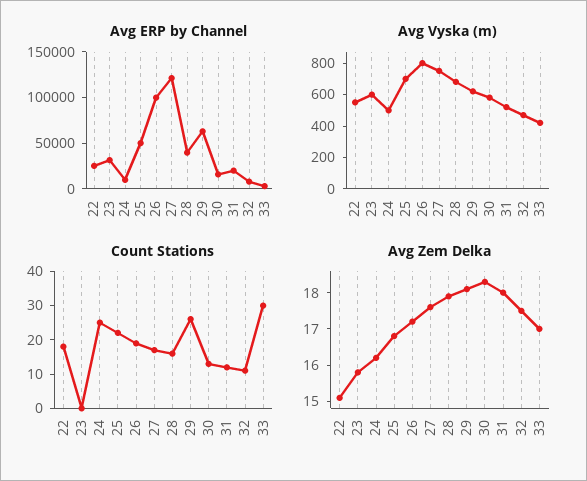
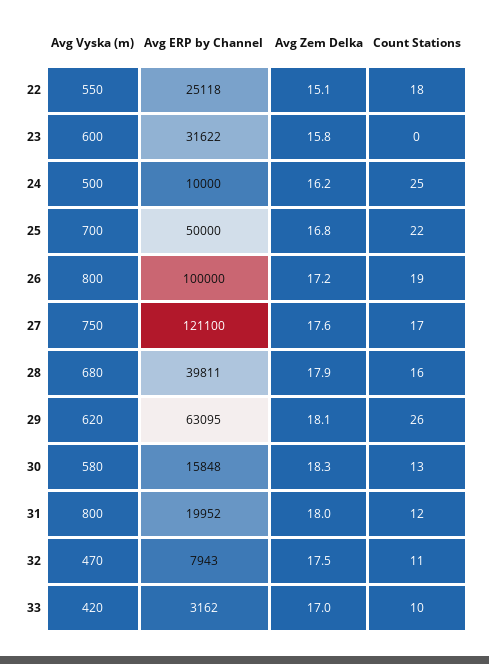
Avg Vyska (m), 31: 500 -> 800
Count Stations, 33: 30 -> 10

